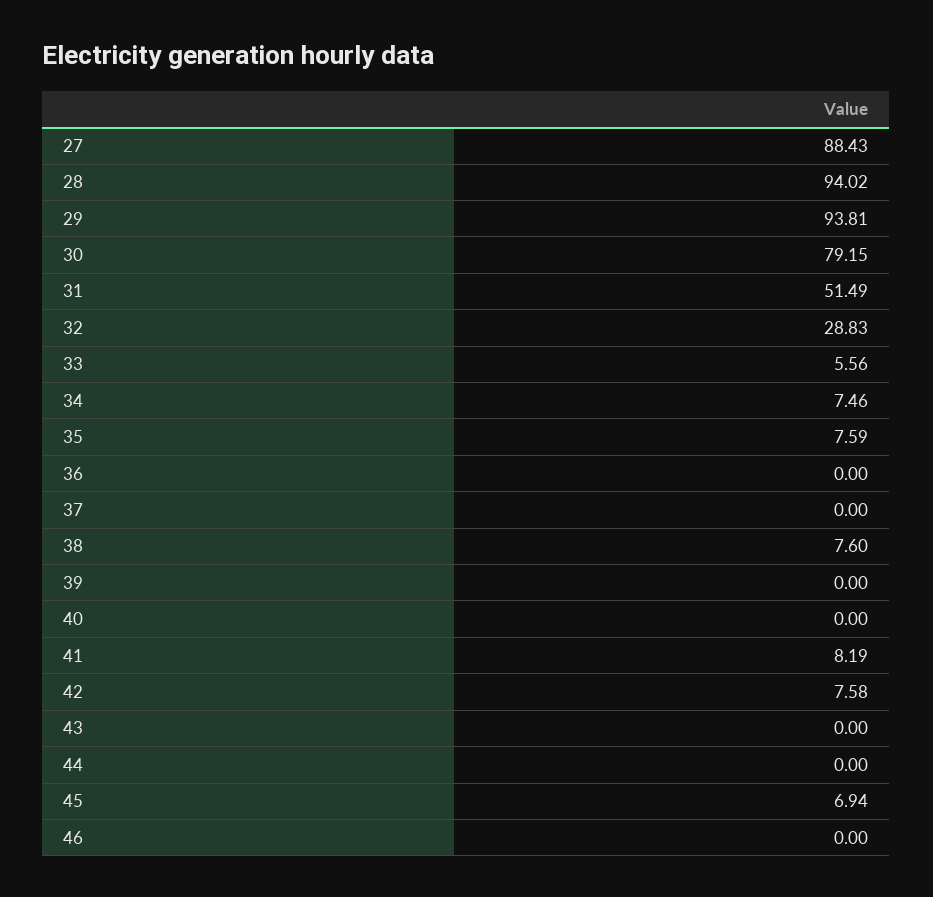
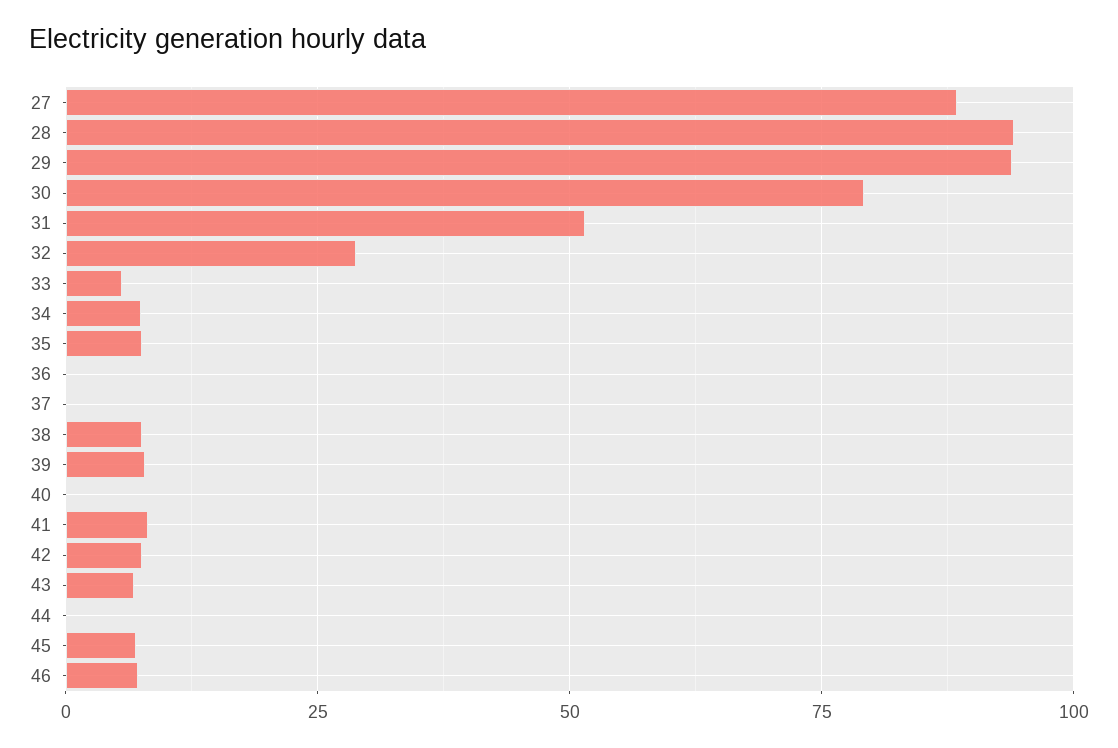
39: 0 -> 7.5
43: 0 -> 7.5
46: 0 -> 7.5

